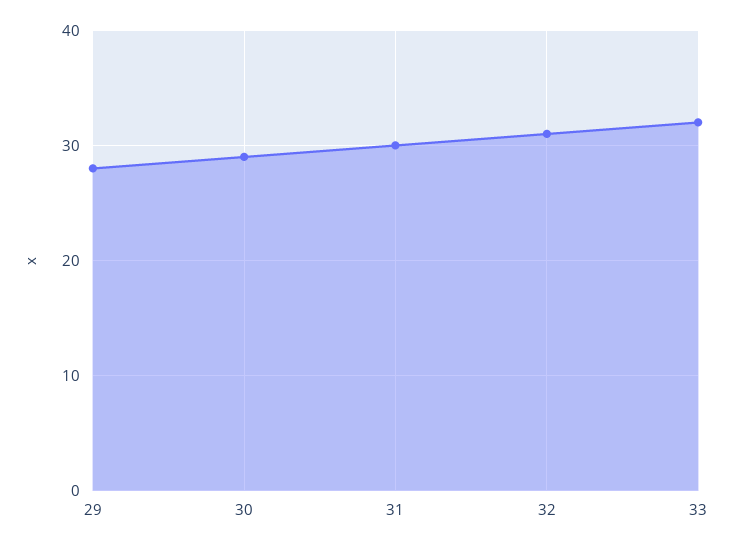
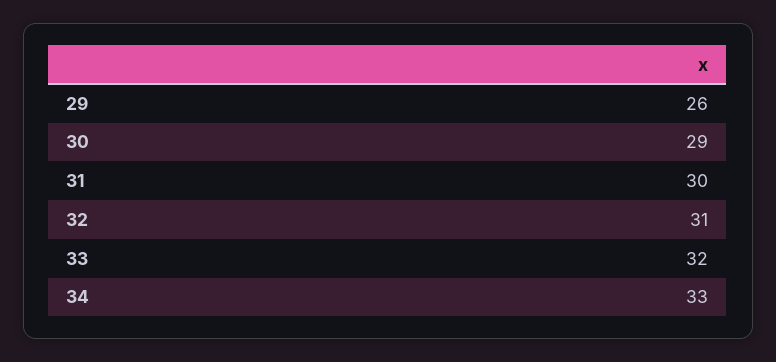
29: 28 -> 26
34: none -> 33

